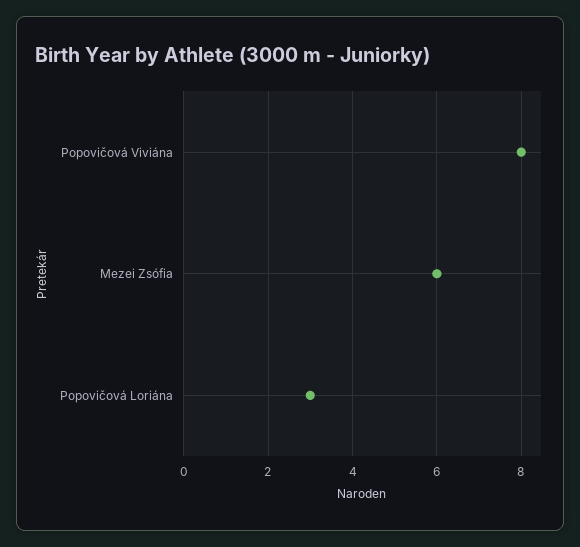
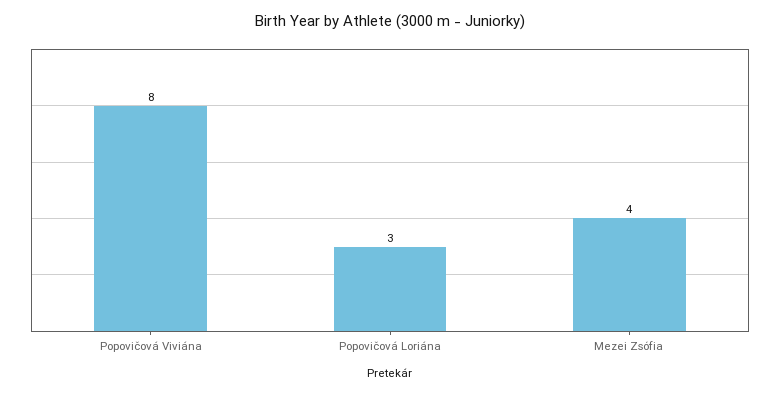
Mezei Zsófia: 6 -> 4

